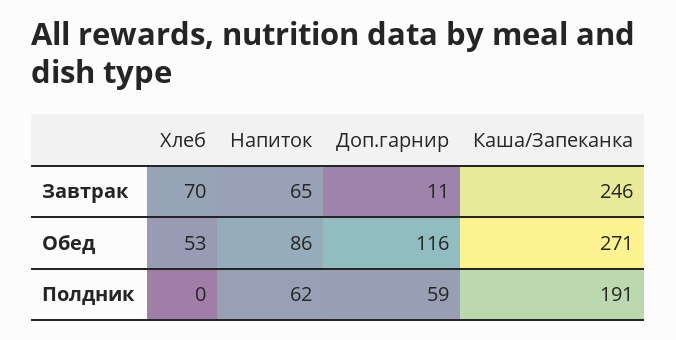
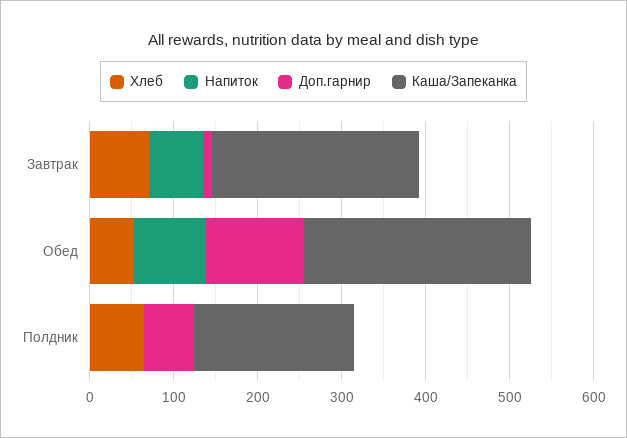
Хлеб, Полдник: 0 -> 60
Напиток, Полдник: 62 -> 0

